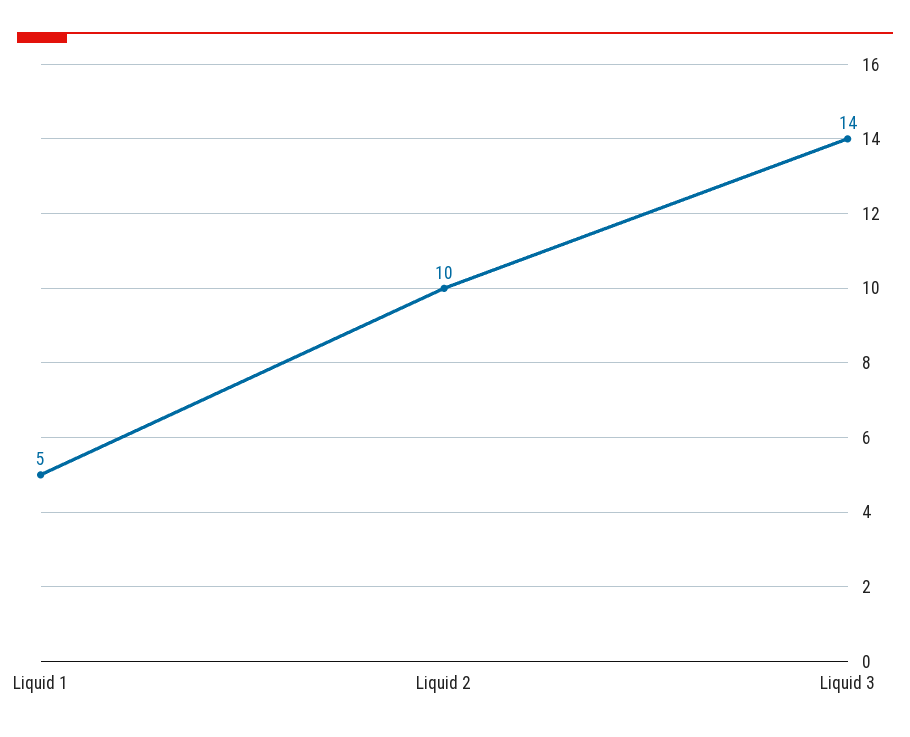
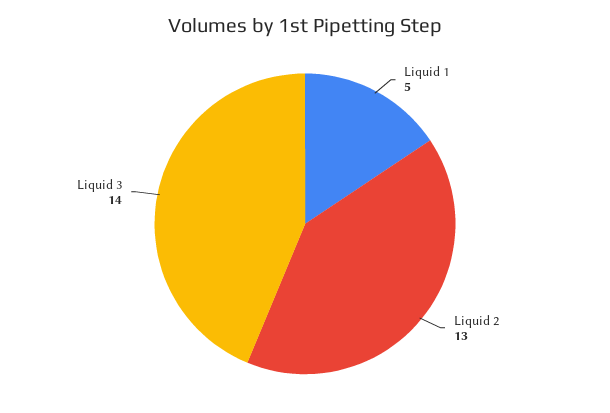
Liquid 2: 10 -> 13

